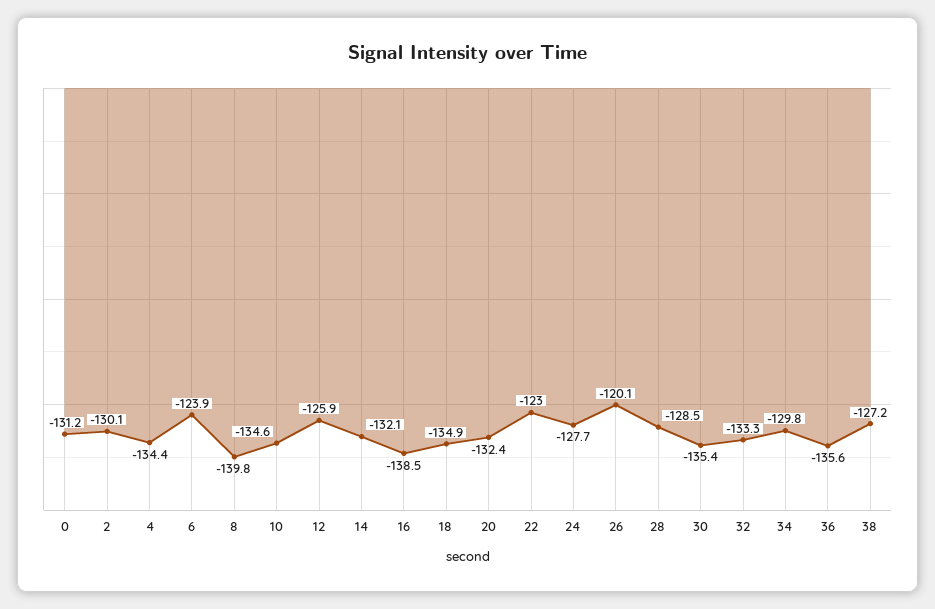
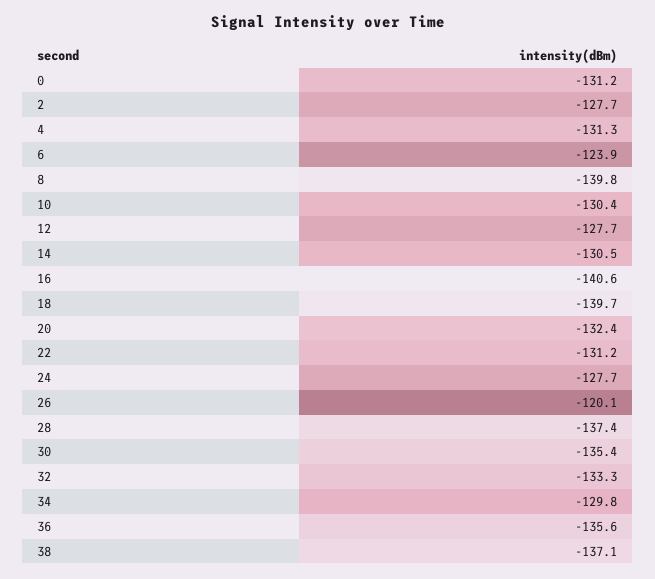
2: -130.1 -> -127.7
4: -134.4 -> -131.3
10: -134.6 -> -130.4
12: -125.9 -> -127.7
14: -132.1 -> -130.5
16: -138.5 -> -140.6
18: -134.9 -> -139.7
22: -123 -> -131.2
28: -128.5 -> -137.4
38: -127.2 -> -137.1

